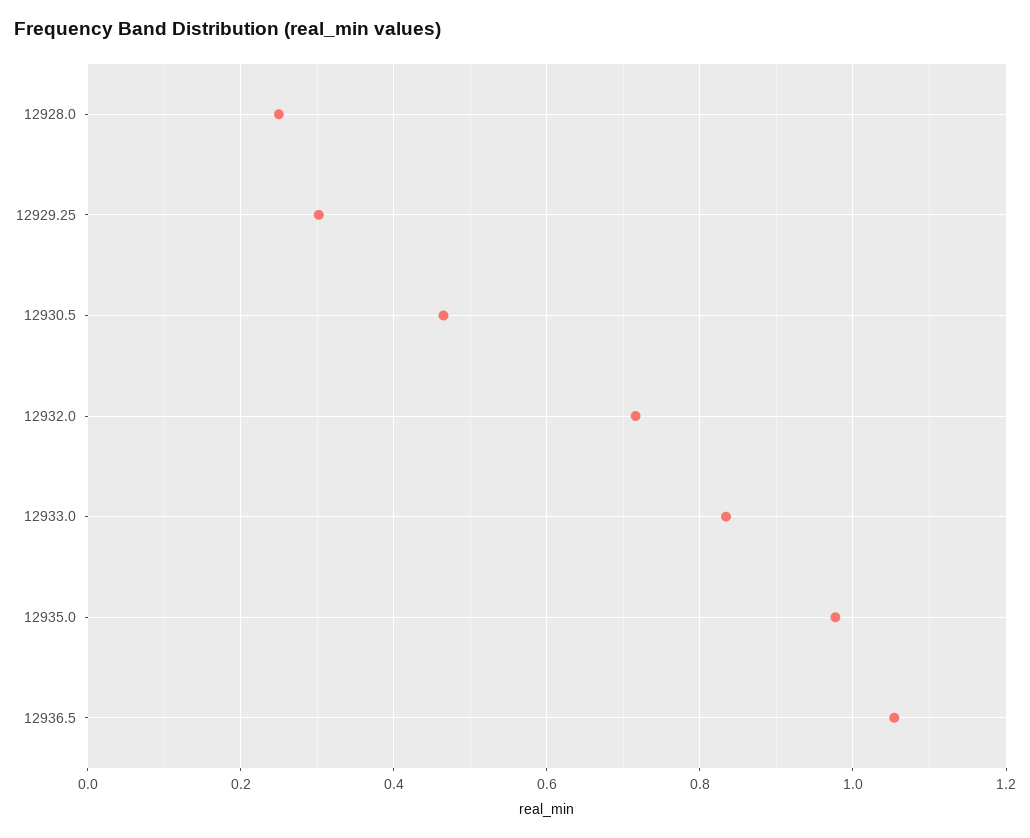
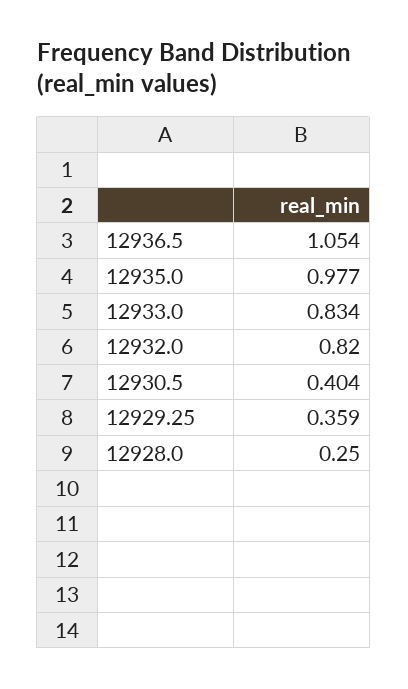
12929.25: 0.3 -> 0.359
12930.5: 0.46 -> 0.404
12932.0: 0.72 -> 0.82

